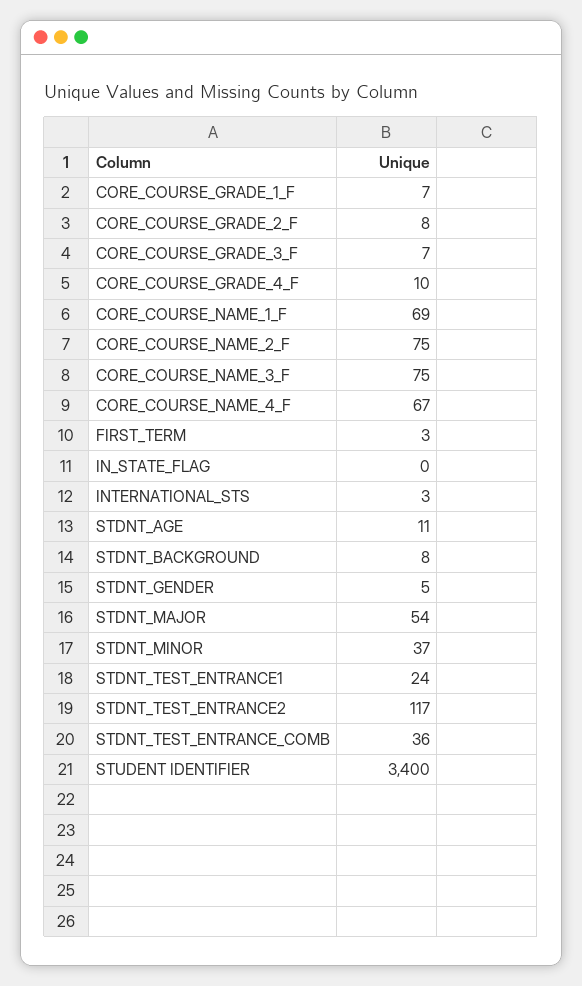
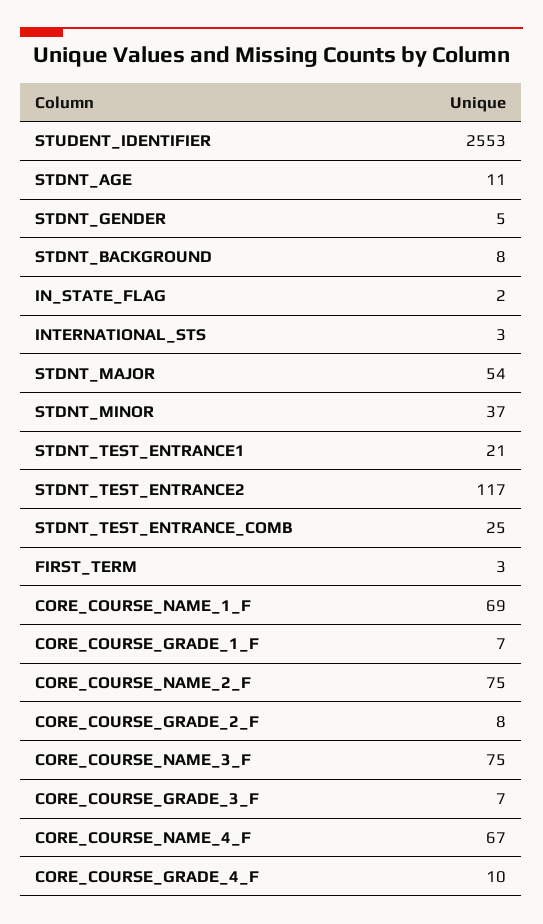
IN_STATE_FLAG: 0 -> 2
STDNT_TEST_ENTRANCE1: 24 -> 21
STDNT_TEST_ENTRANCE_COMB: 36 -> 25
STUDENT IDENTIFIER: 3400 -> 2553

